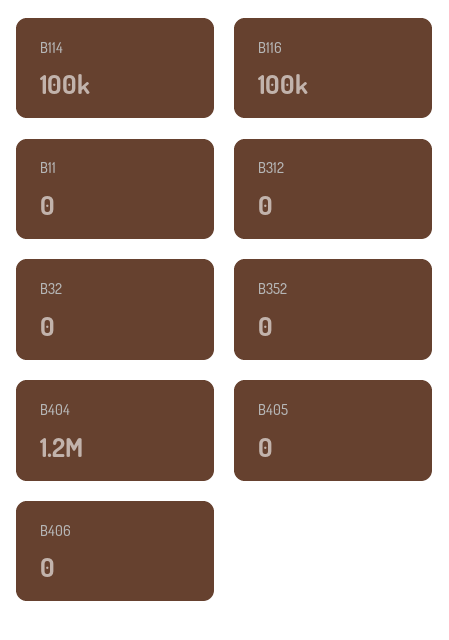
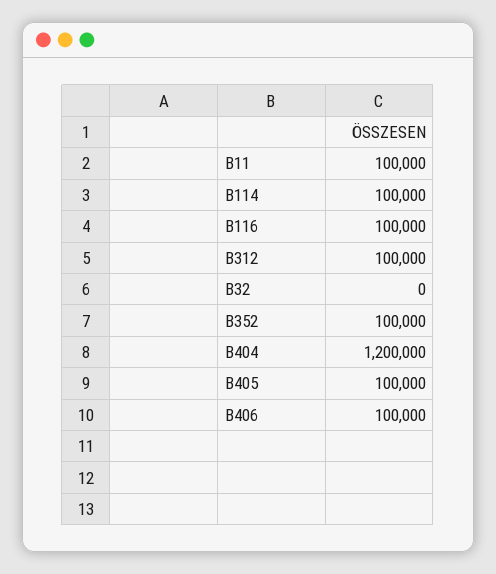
B11: 0 -> 100000
B312: 0 -> 100000
B352: 0 -> 100000
B405: 0 -> 100000
B406: 0 -> 100000

